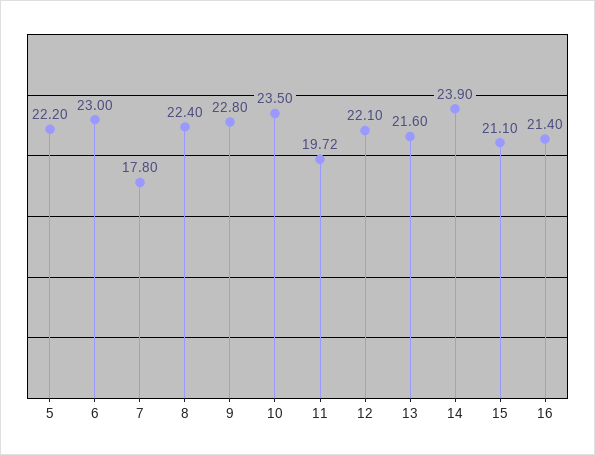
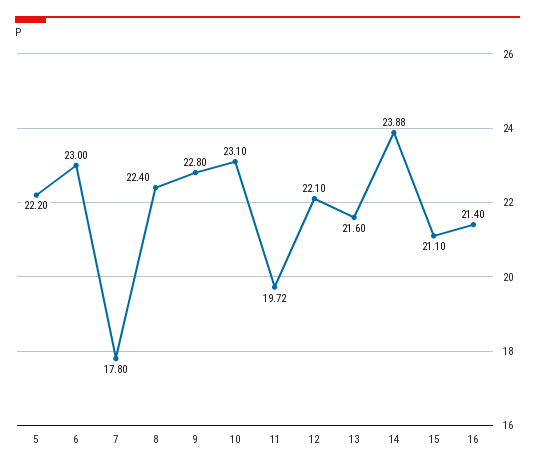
10: 23.5 -> 23.1
14: 23.9 -> 23.88

